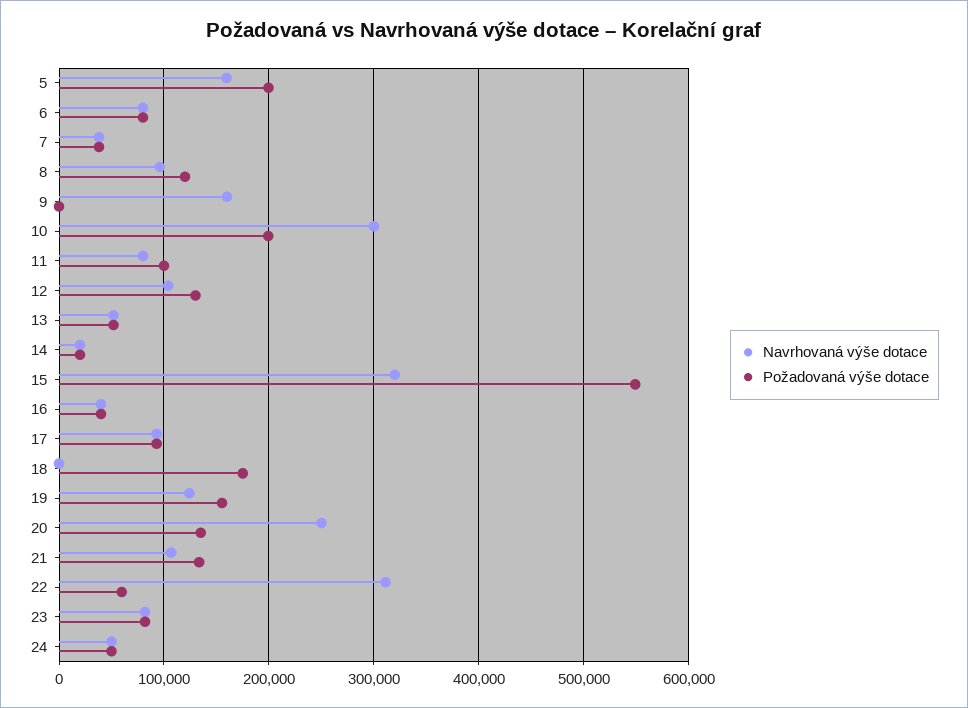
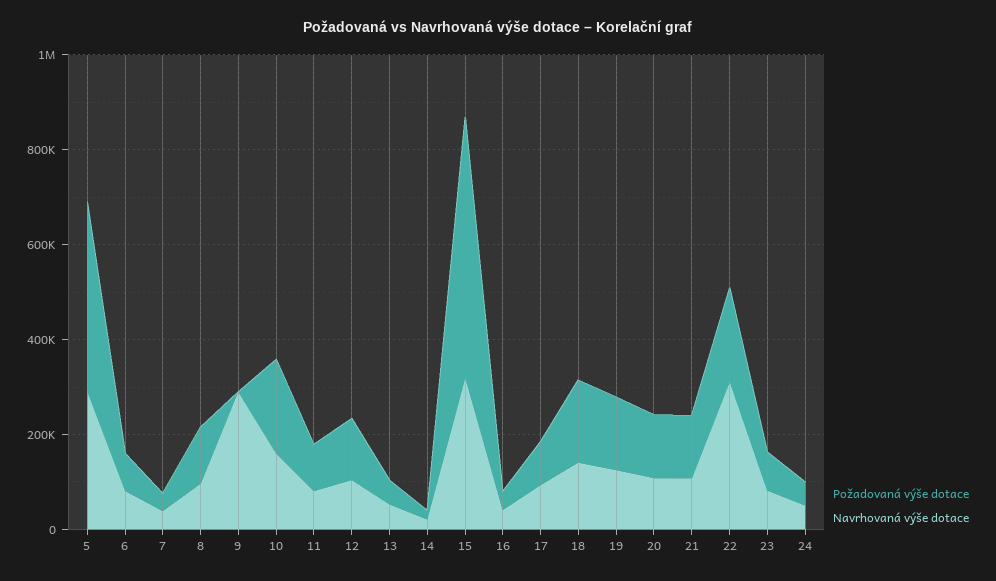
Navrhovaná výše dotace, 5: 160000 -> 300000
Požadovaná výše dotace, 5: 200000 -> 400000
Navrhovaná výše dotace, 9: 160000 -> 300000
Navrhovaná výše dotace, 10: 300000 -> 150000
Navrhovaná výše dotace, 18: 0 -> 150000
Navrhovaná výše dotace, 20: 250000 -> 100000
Požadovaná výše dotace, 22: 60000 -> 200000

